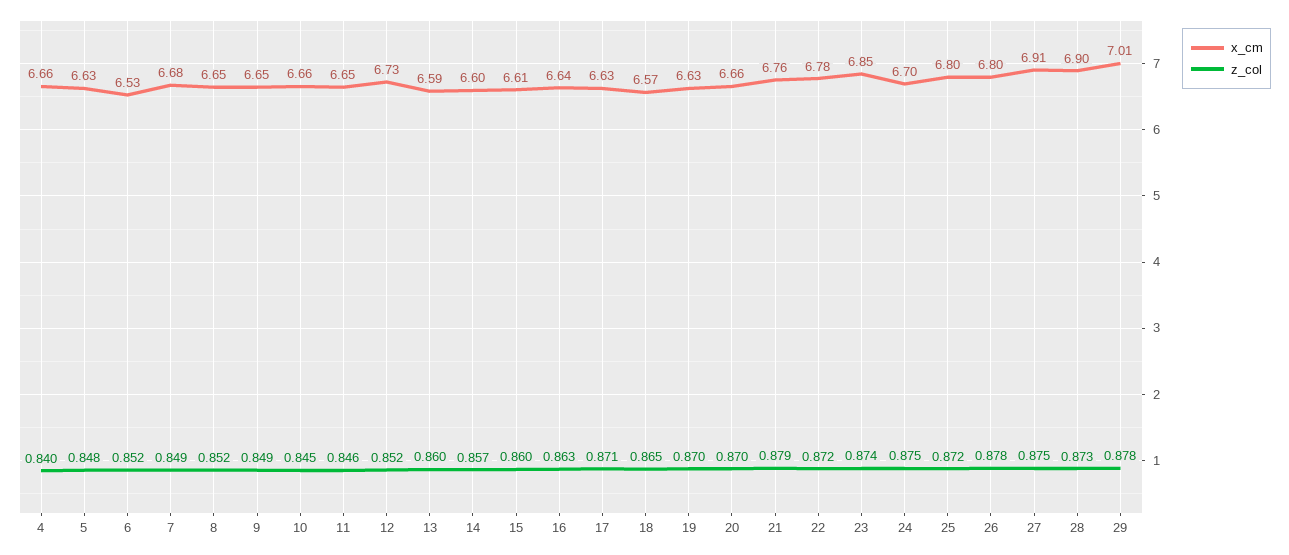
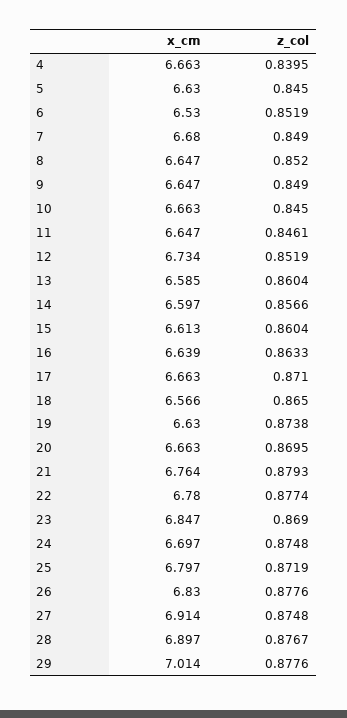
z_col, 5: 0.848 -> 0.845
x_cm, 17: 6.63 -> 6.663
z_col, 19: 0.87 -> 0.8738
z_col, 22: 0.872 -> 0.8774
z_col, 23: 0.874 -> 0.869
x_cm, 26: 6.8 -> 6.83
z_col, 28: 0.873 -> 0.8767

